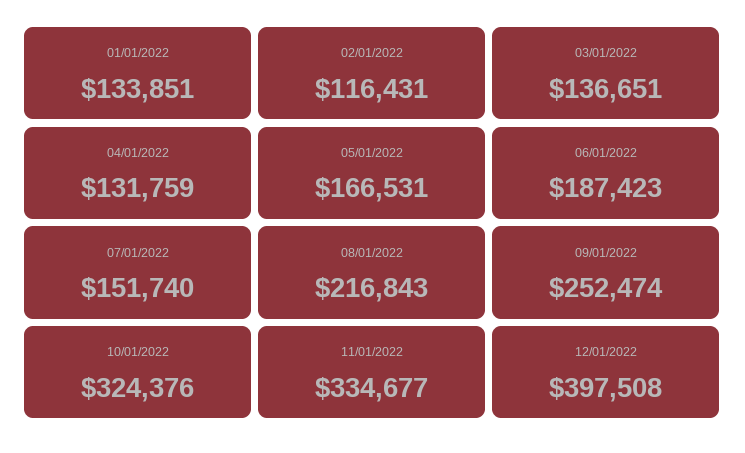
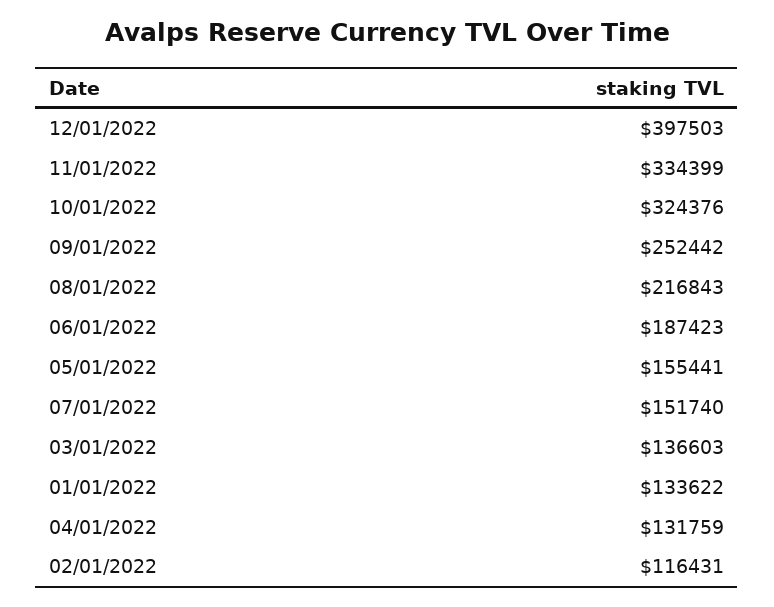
01/01/2022: 133851 -> 133622
03/01/2022: 136651 -> 136603
05/01/2022: 166531 -> 155441
09/01/2022: 252474 -> 252442
11/01/2022: 334677 -> 334399
12/01/2022: 397508 -> 397503

